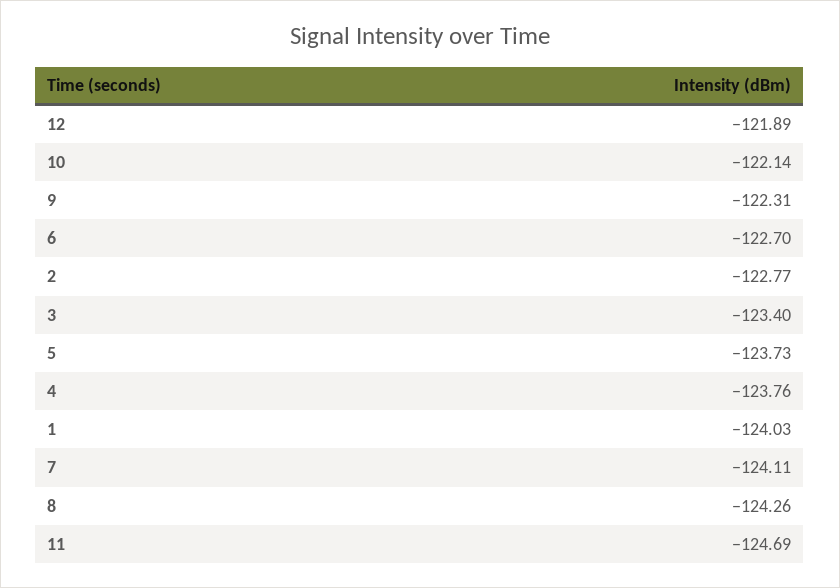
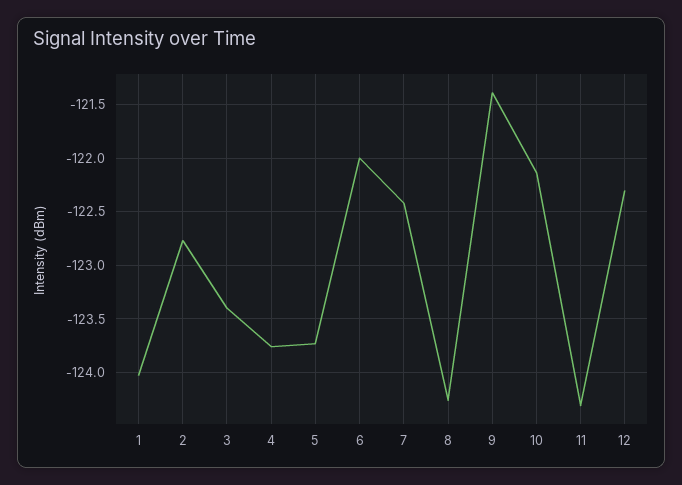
12: -121.89 -> -122.3
9: -122.31 -> -121.4
6: -122.7 -> -122
7: -124.11 -> -122.4
11: -124.69 -> -124.3

